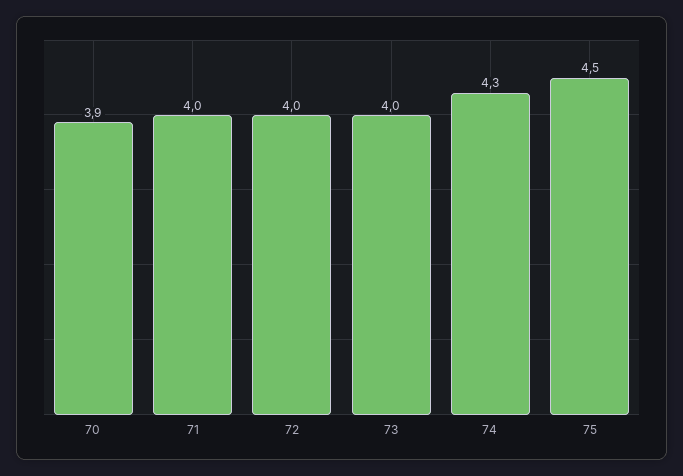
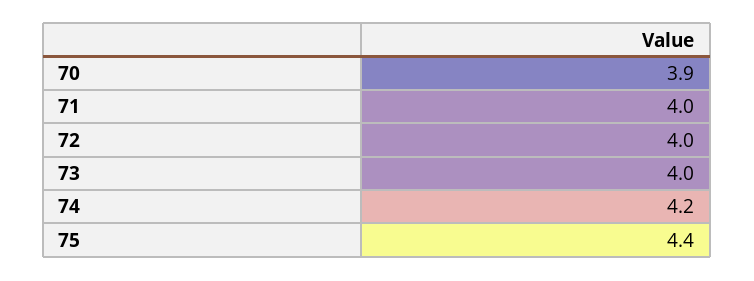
74: 4.3 -> 4.2
75: 4.5 -> 4.4

